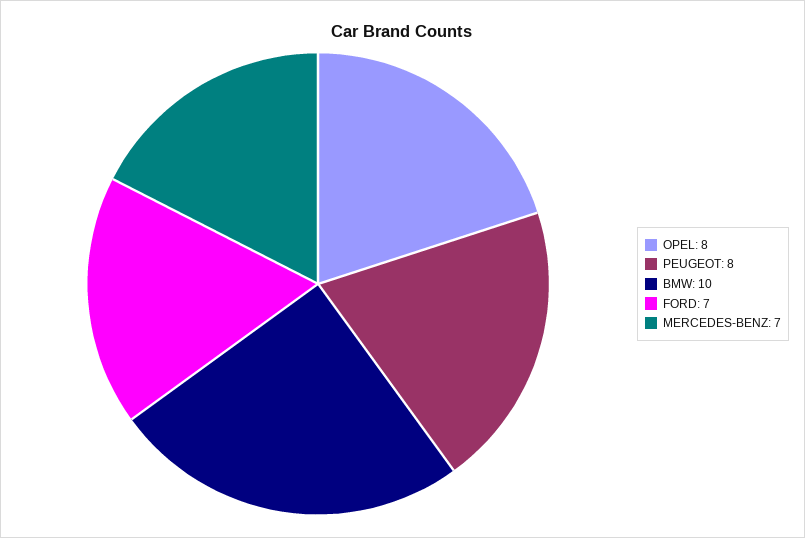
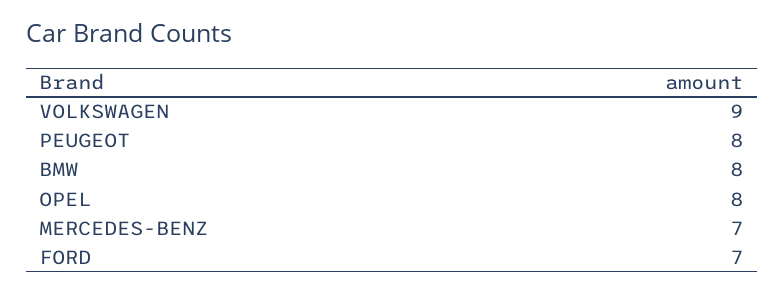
BMW: 10 -> 8
VOLKSWAGEN: none -> 9

